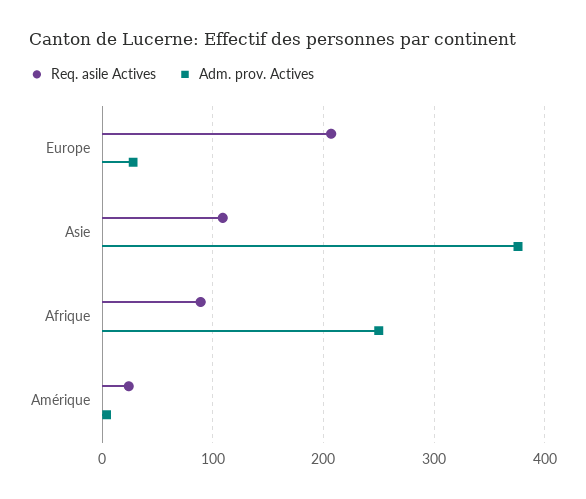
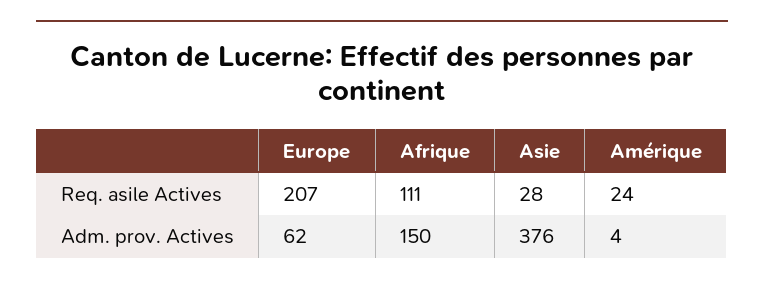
Adm. prov. Actives, Europe: 30 -> 62
Req. asile Actives, Asie: 110 -> 28
Req. asile Actives, Afrique: 90 -> 111
Adm. prov. Actives, Afrique: 250 -> 150

